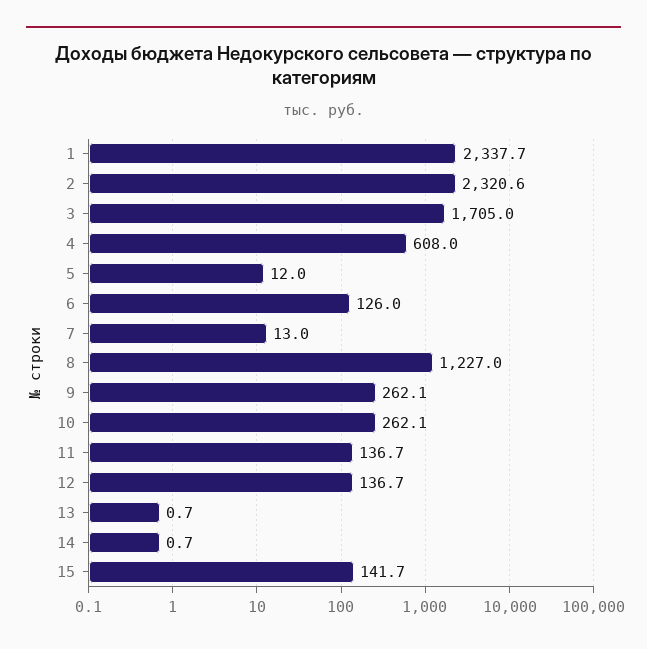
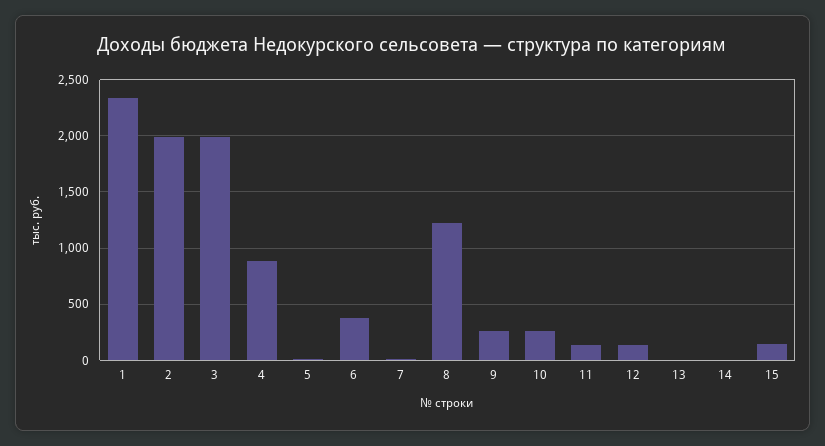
2: 2320.6 -> 2000
3: 1705 -> 2000
4: 608 -> 900
6: 126 -> 400

